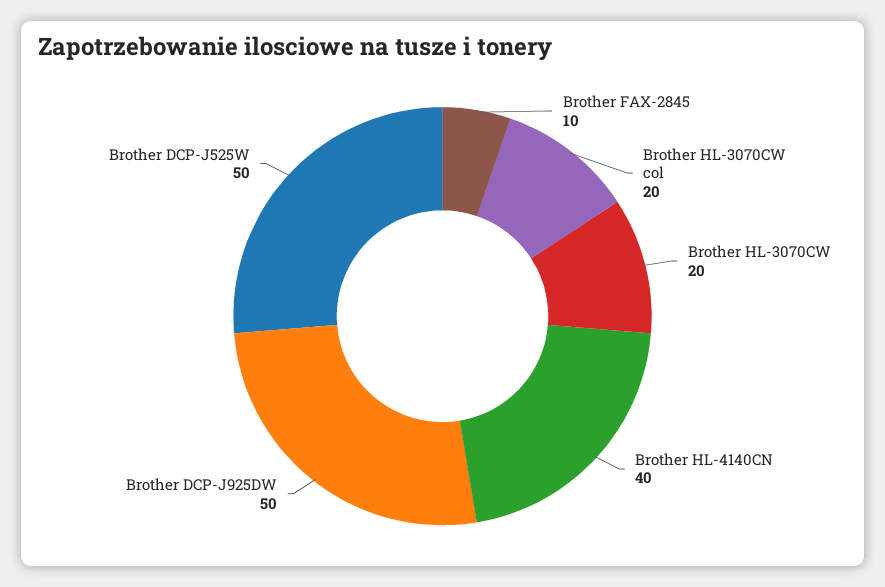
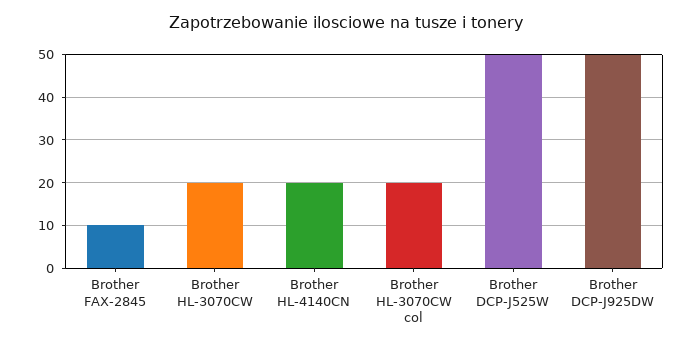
Brother HL-4140CN: 40 -> 20

